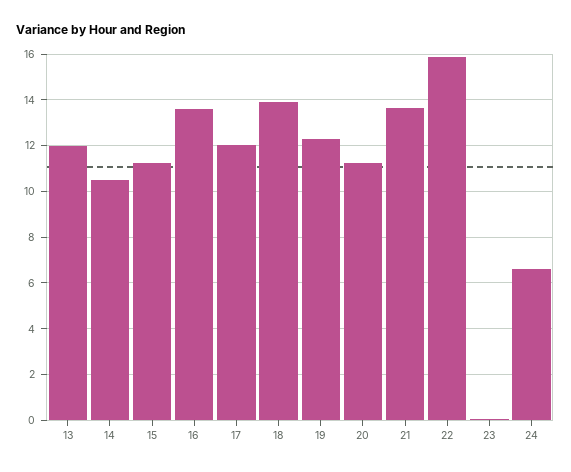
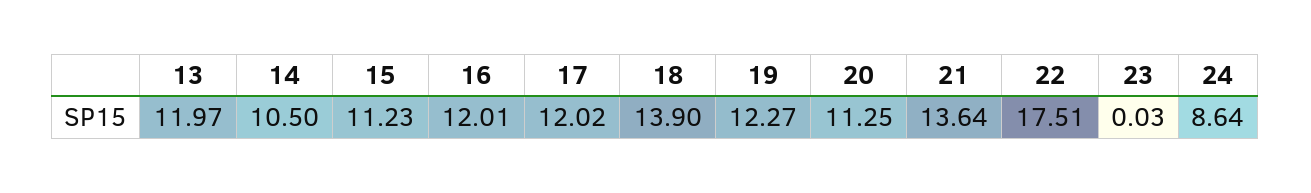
16: 13.5 -> 12.01
22: 16 -> 17.51
24: 6.5 -> 8.64

